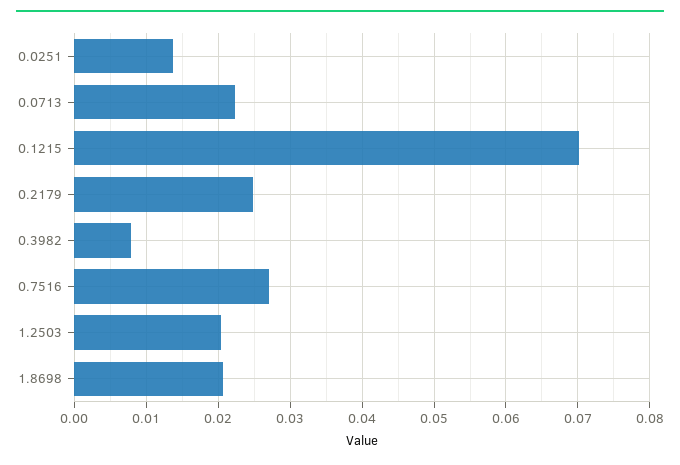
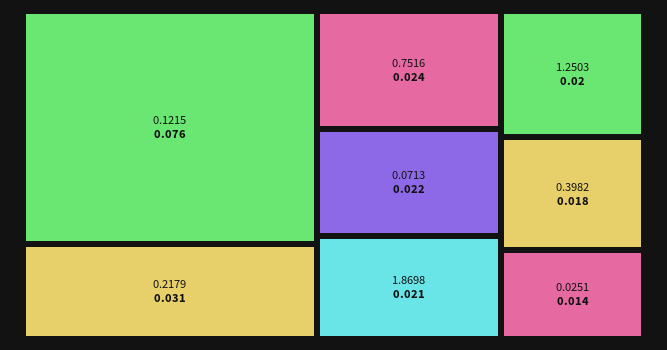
0.1215: 0.07 -> 0.076
0.2179: 0.025 -> 0.031
0.3982: 0.008 -> 0.018
0.7516: 0.027 -> 0.024

